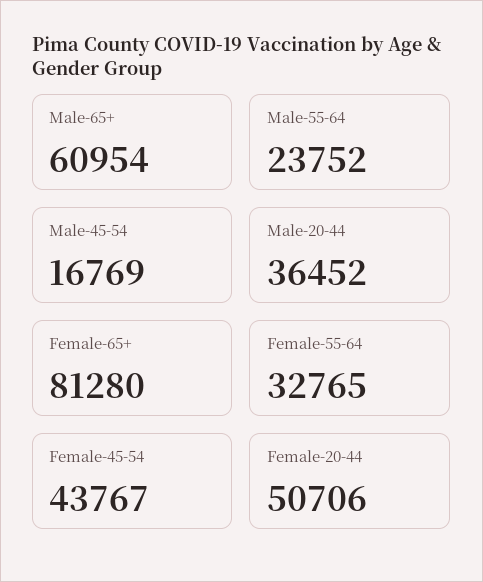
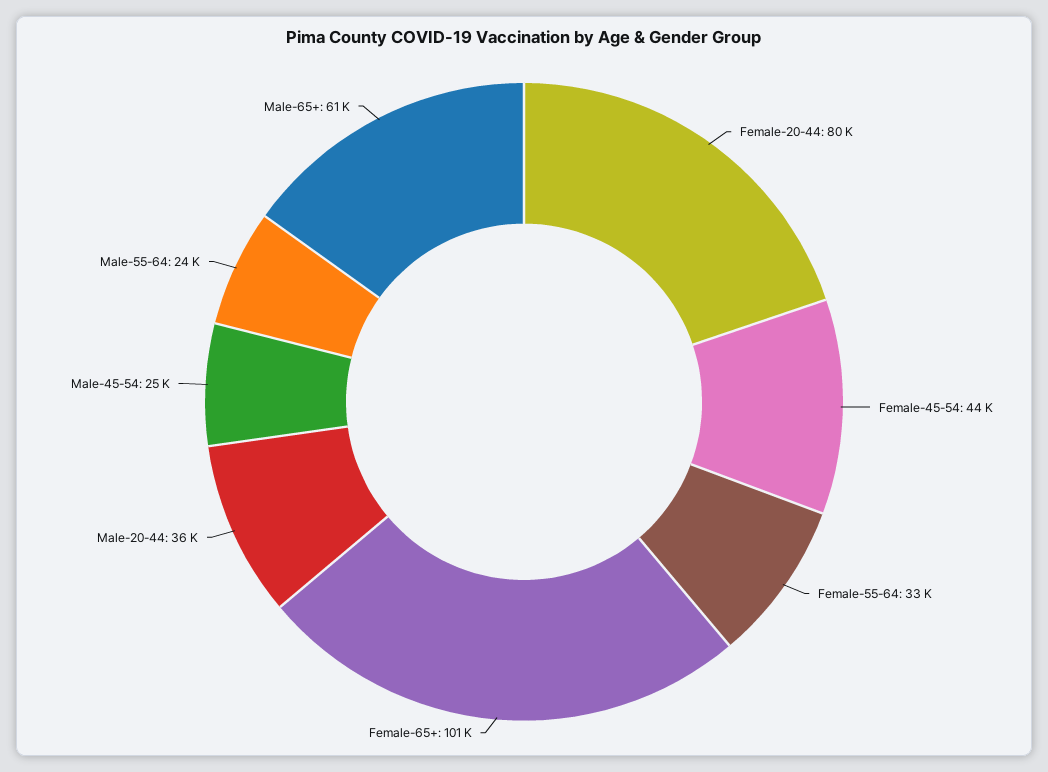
Male-45-54: 16769 -> 25000
Female-65+: 81280 -> 101000
Female-20-44: 50706 -> 80000

